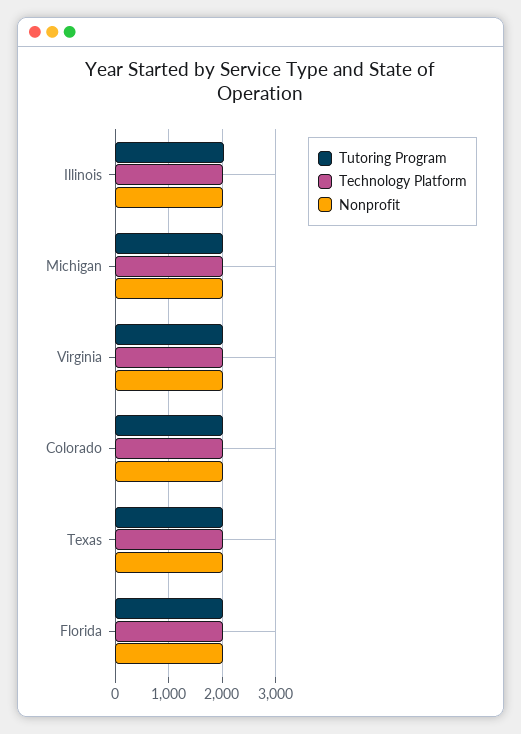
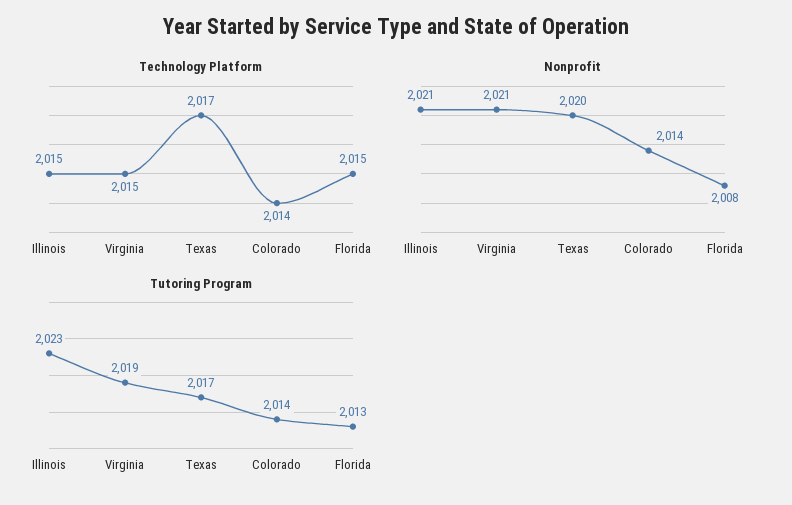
Tutoring Program, Michigan: 2000 -> none
Technology Platform, Michigan: 2000 -> none
Nonprofit, Michigan: 2000 -> none

